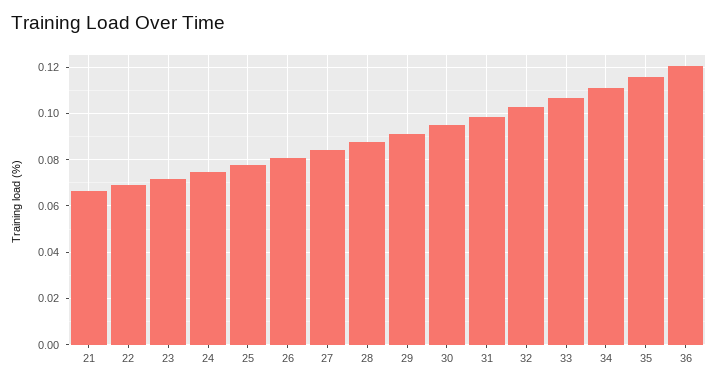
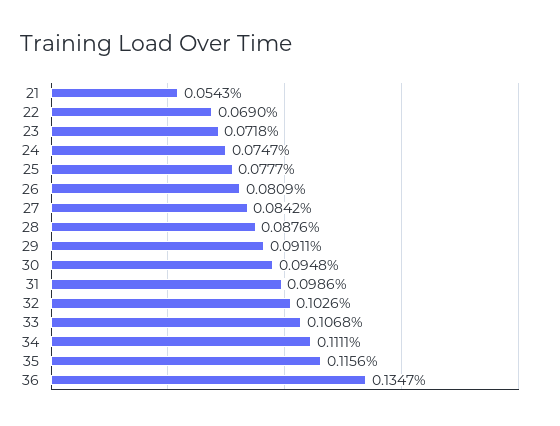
21: 0.065 -> 0.0543
36: 0.12 -> 0.1347

